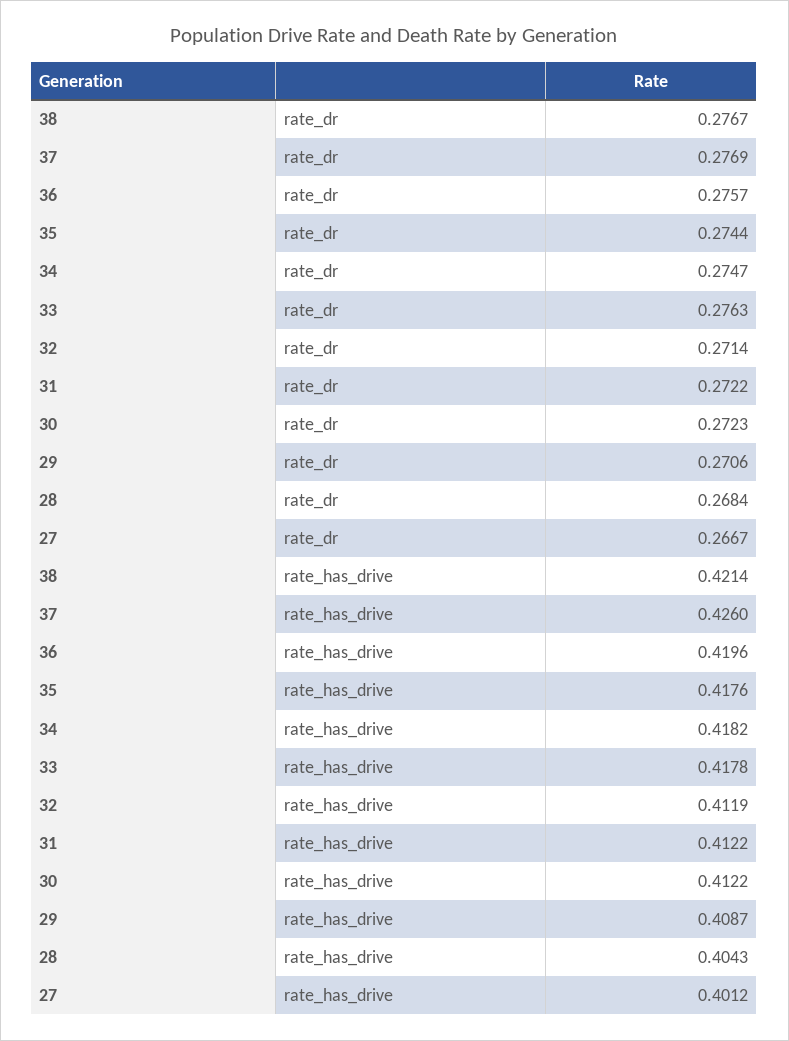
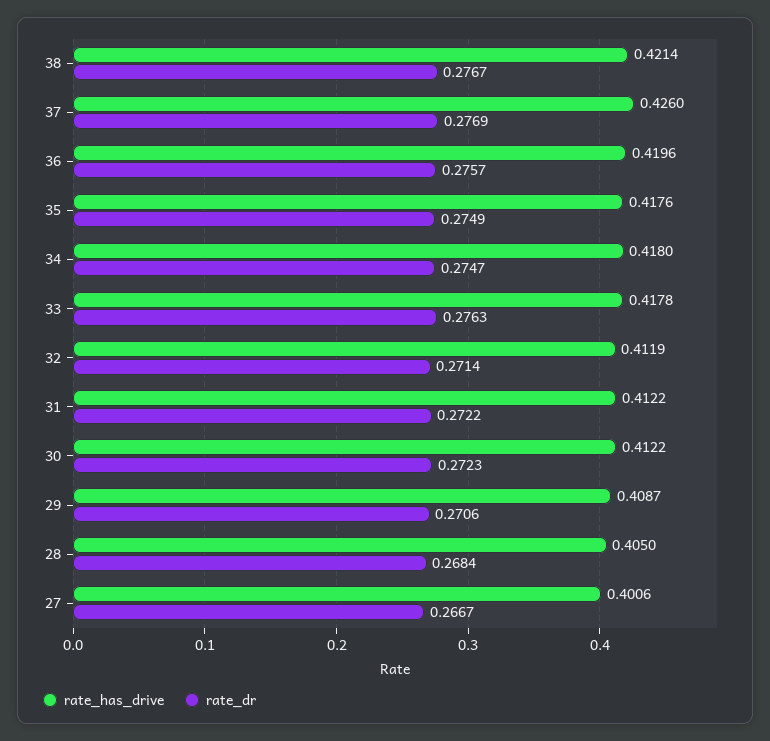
rate_dr, 35: 0.2744 -> 0.2749
rate_has_drive, 34: 0.4182 -> 0.418
rate_has_drive, 28: 0.4043 -> 0.405
rate_has_drive, 27: 0.4012 -> 0.4006

